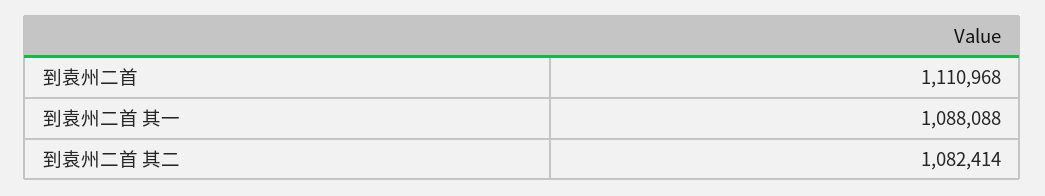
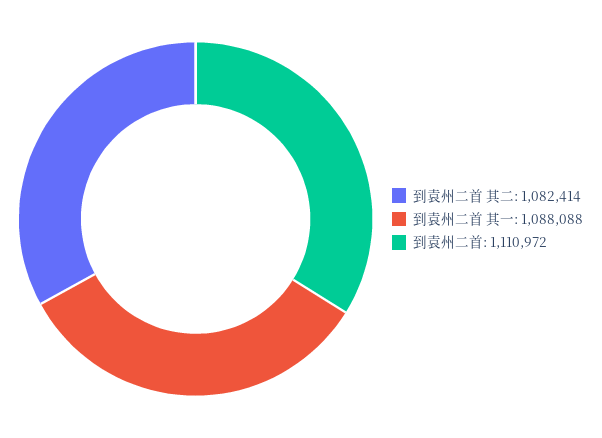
到袁州二首: 1110968 -> 1110972

